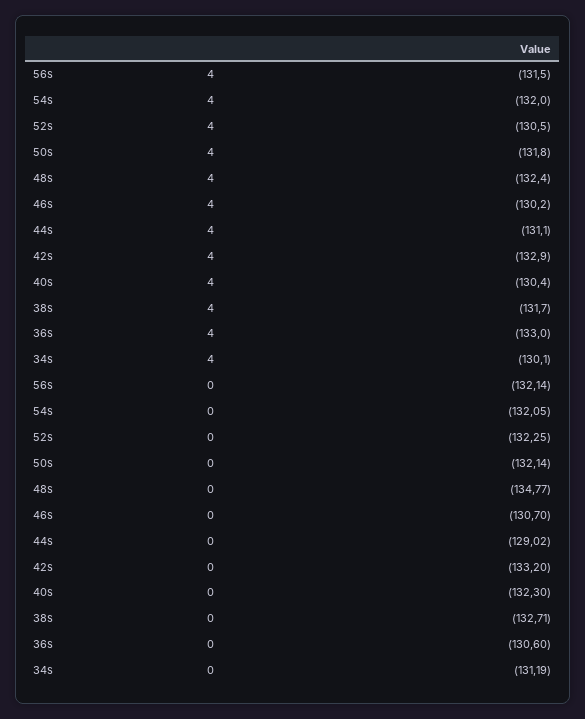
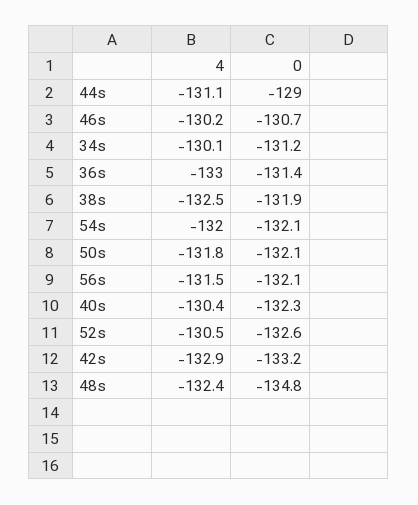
38s, 4: -131.7 -> -132.5
52s, 0: -132.25 -> -132.6
38s, 0: -132.71 -> -131.9
36s, 0: -130.6 -> -131.4

